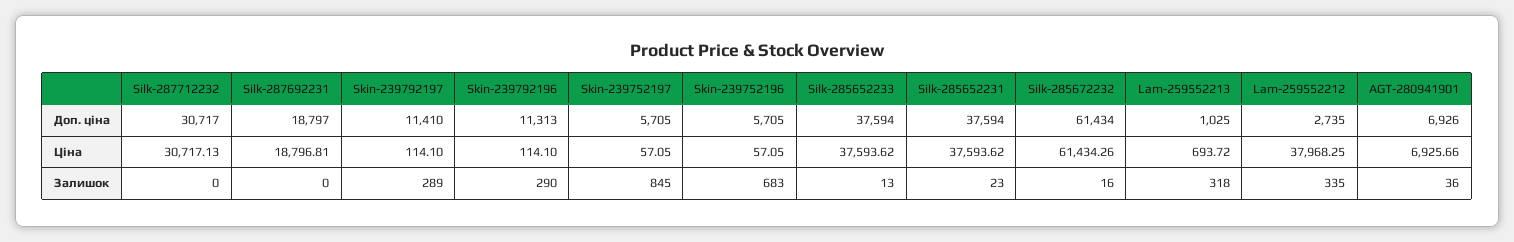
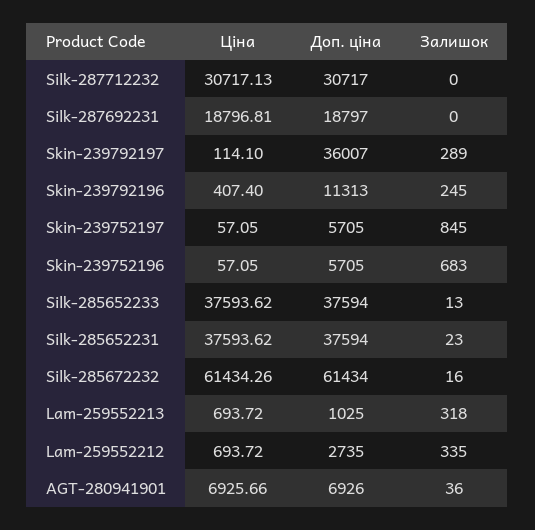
Skin-239792197, Доп. ціна: 11410 -> 36007
Skin-239792196, Ціна: 114.1 -> 407.4
Lam-259552212, Ціна: 37968.25 -> 693.72
Skin-239792196, Залишок: 290 -> 245

